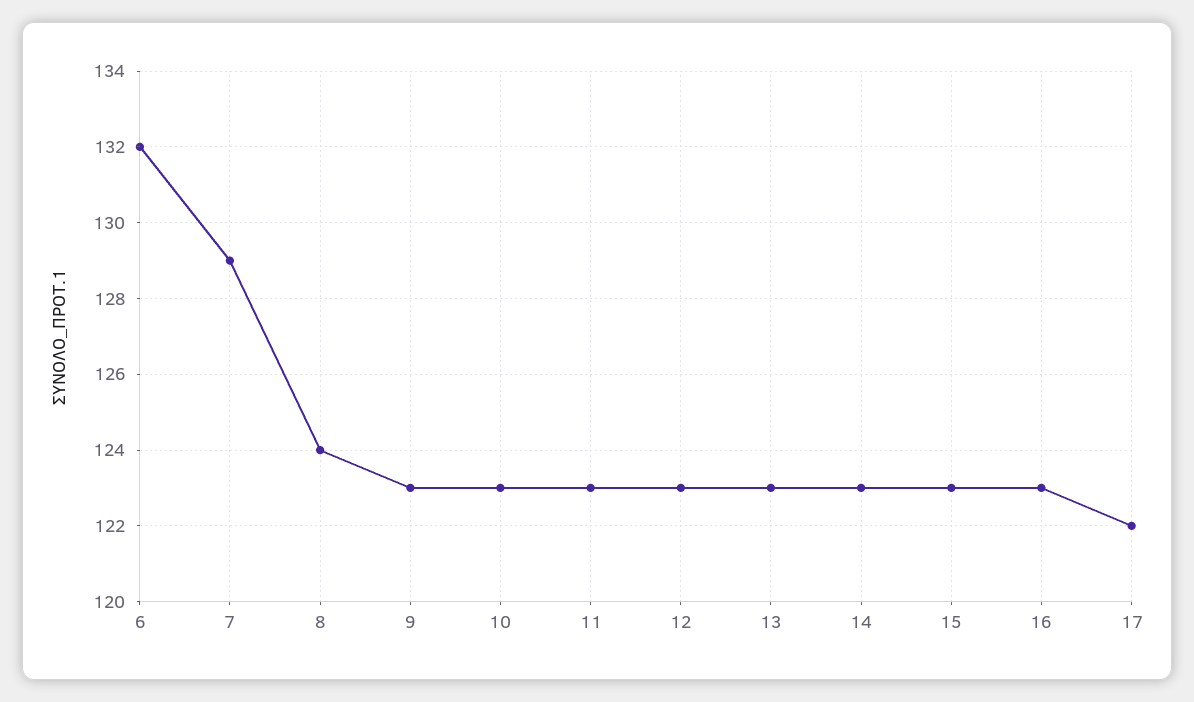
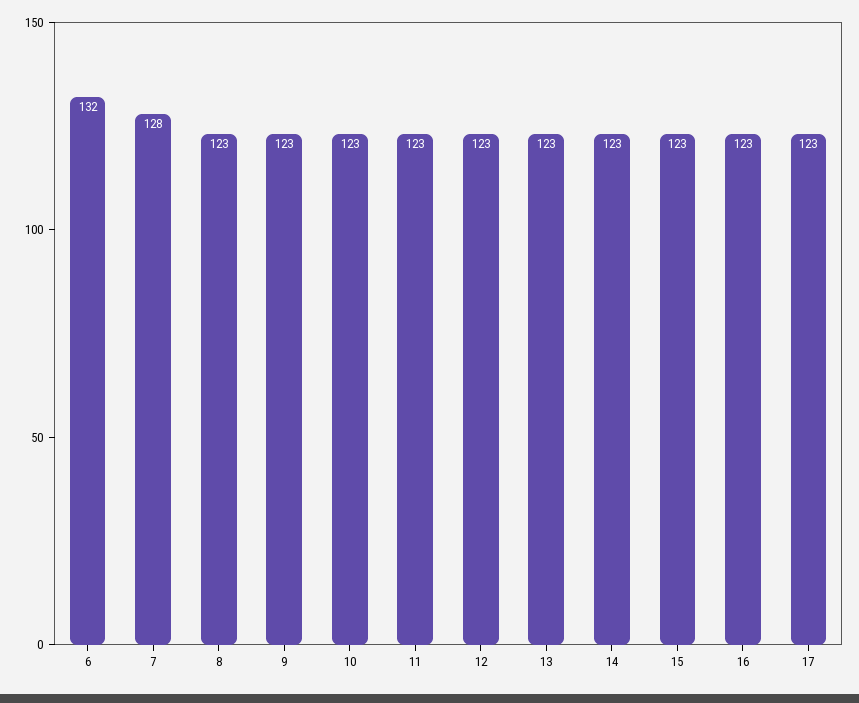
7: 129 -> 128
8: 124 -> 123
17: 122 -> 123

